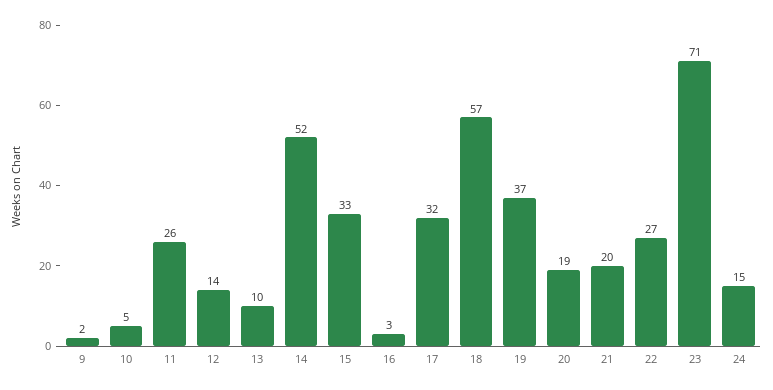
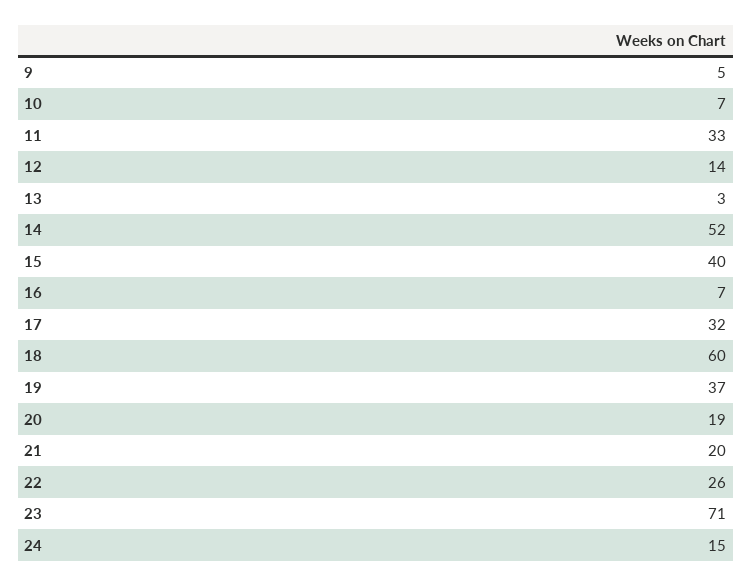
9: 2 -> 5
10: 5 -> 7
11: 26 -> 33
13: 10 -> 3
15: 33 -> 40
16: 3 -> 7
18: 57 -> 60
22: 27 -> 26

